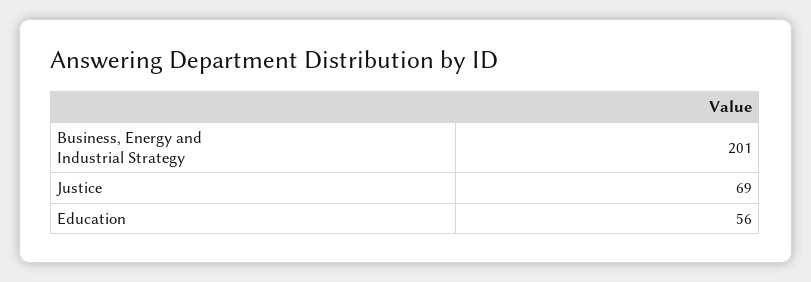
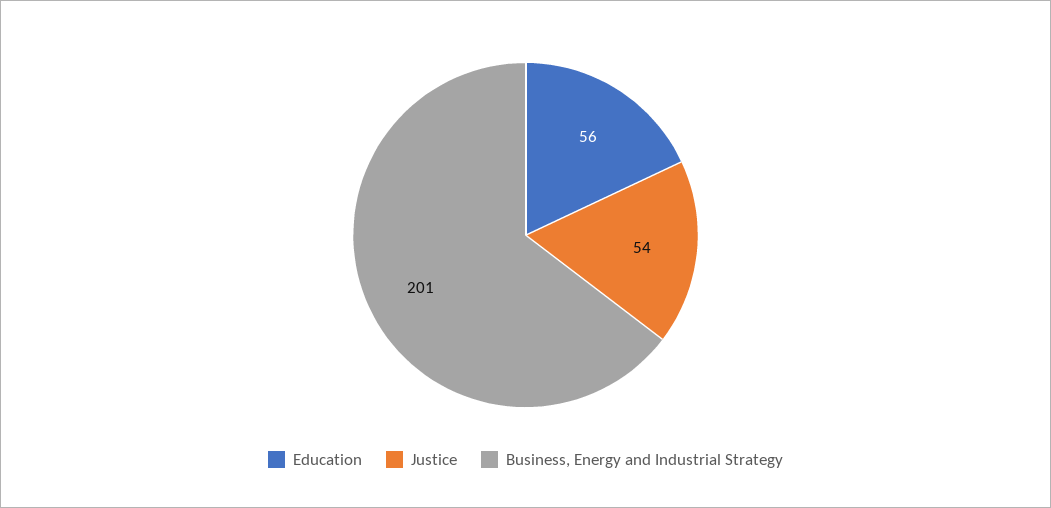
Justice: 69 -> 54

